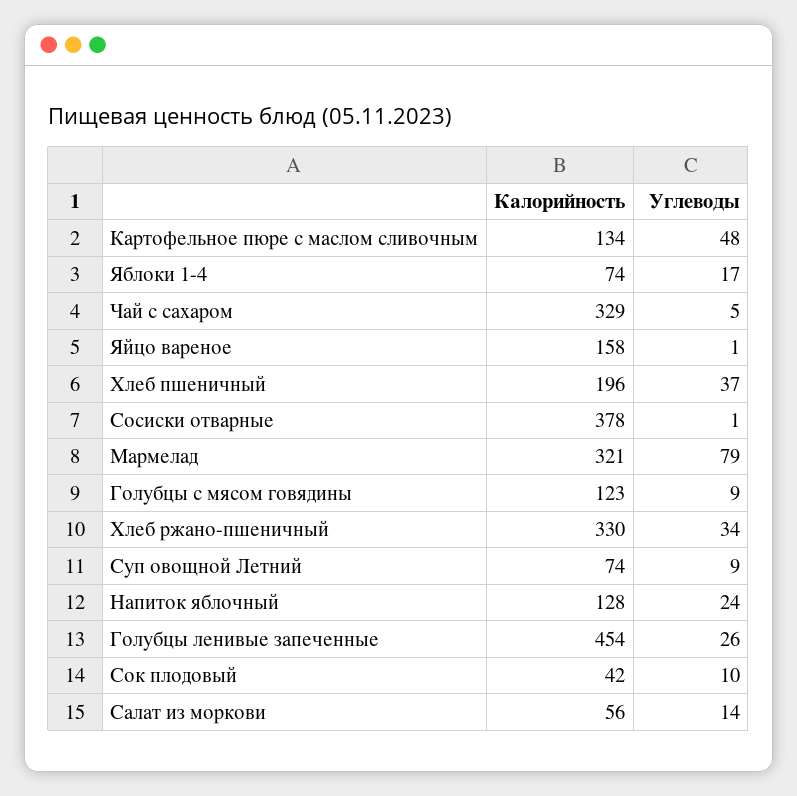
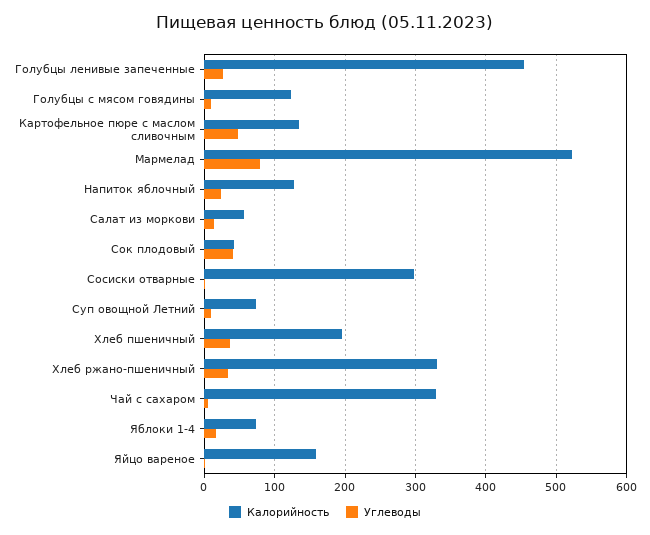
Калорийность, Сосиски отварные: 378 -> 300
Калорийность, Мармелад: 321 -> 520
Углеводы, Сок плодовый: 10 -> 40

